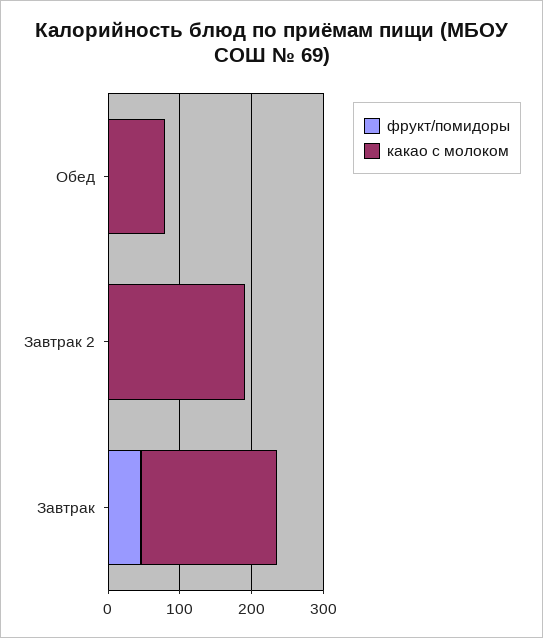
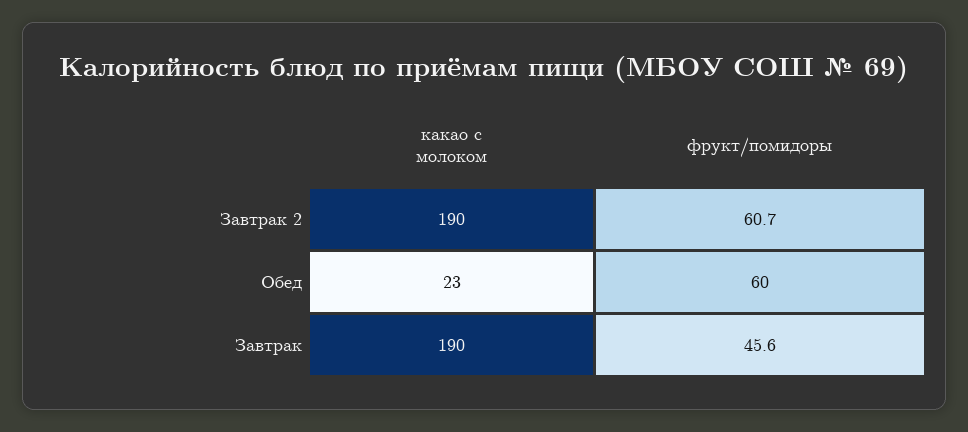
фрукт/помидоры, Обед: 0 -> 60
какао с молоком, Обед: 80 -> 23
фрукт/помидоры, Завтрак 2: 0 -> 60.7

